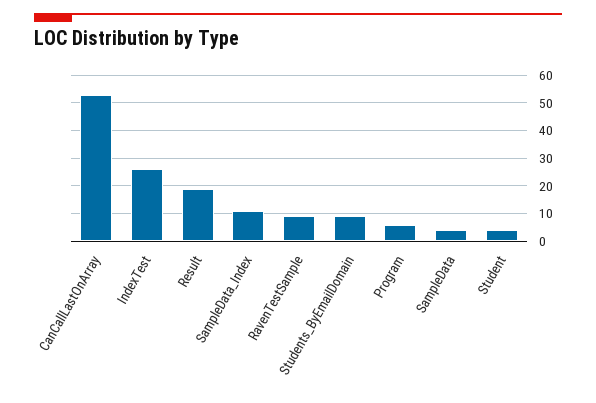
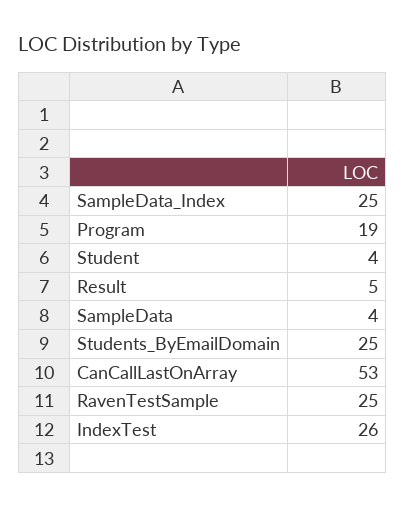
Result: 20 -> 5
SampleData_Index: 10 -> 25
RavenTestSample: 10 -> 25
Students_ByEmailDomain: 10 -> 25
Program: 5 -> 19

